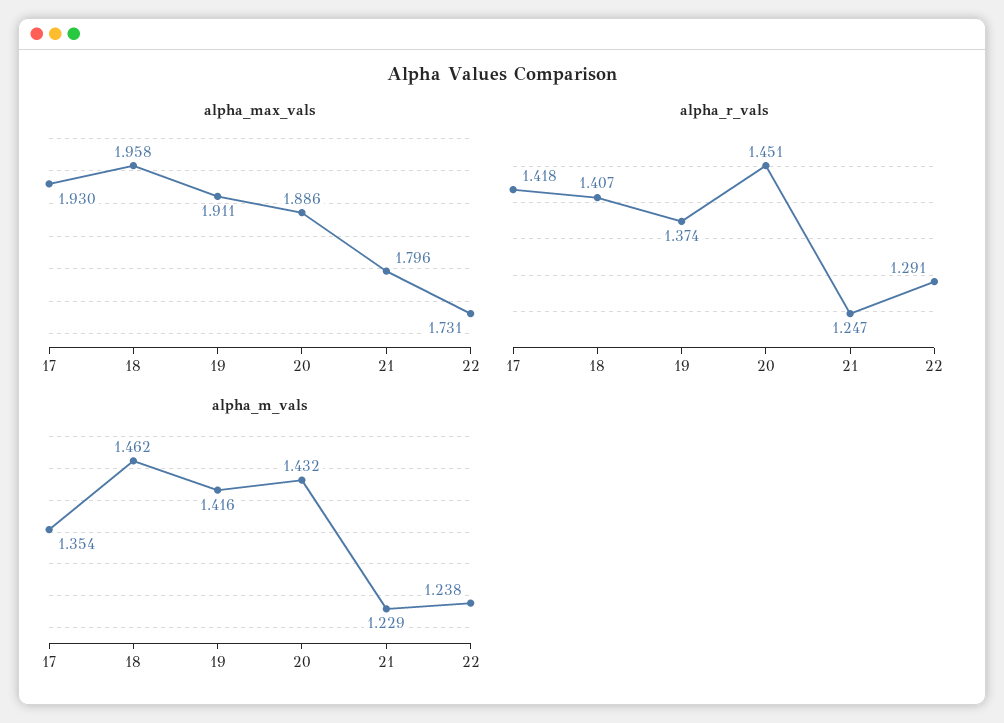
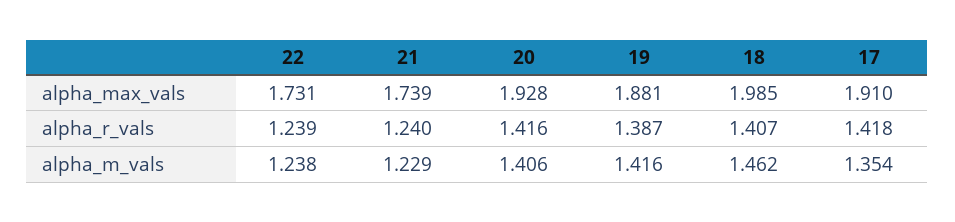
alpha_max_vals, 17: 1.93 -> 1.91
alpha_max_vals, 18: 1.958 -> 1.985
alpha_max_vals, 19: 1.911 -> 1.881
alpha_max_vals, 20: 1.886 -> 1.928
alpha_max_vals, 21: 1.796 -> 1.739
alpha_r_vals, 19: 1.374 -> 1.387
alpha_r_vals, 20: 1.451 -> 1.416
alpha_r_vals, 21: 1.247 -> 1.24
alpha_r_vals, 22: 1.291 -> 1.239
alpha_m_vals, 20: 1.432 -> 1.406

